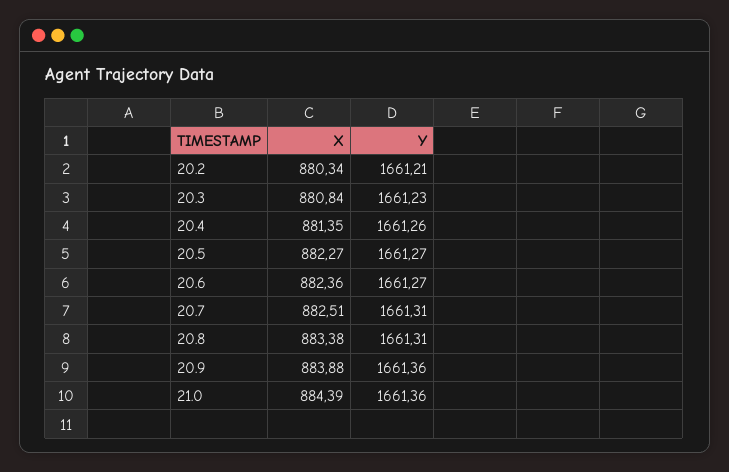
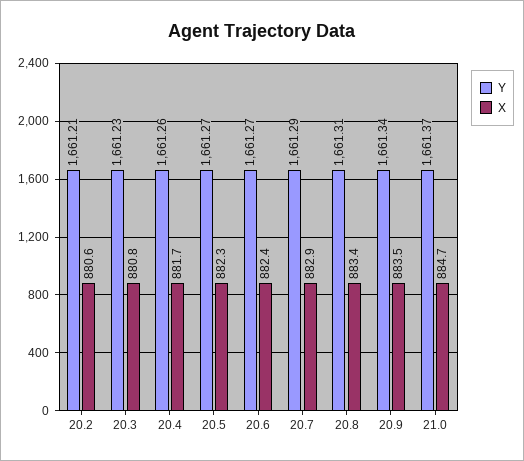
X, 20.2: 880.34 -> 880.6
X, 20.4: 881.35 -> 881.7
X, 20.7: 882.51 -> 882.9
Y, 20.7: 1661.31 -> 1661.29
X, 20.9: 883.88 -> 883.5
Y, 20.9: 1661.36 -> 1661.34
X, 21.0: 884.39 -> 884.7
Y, 21.0: 1661.36 -> 1661.37

